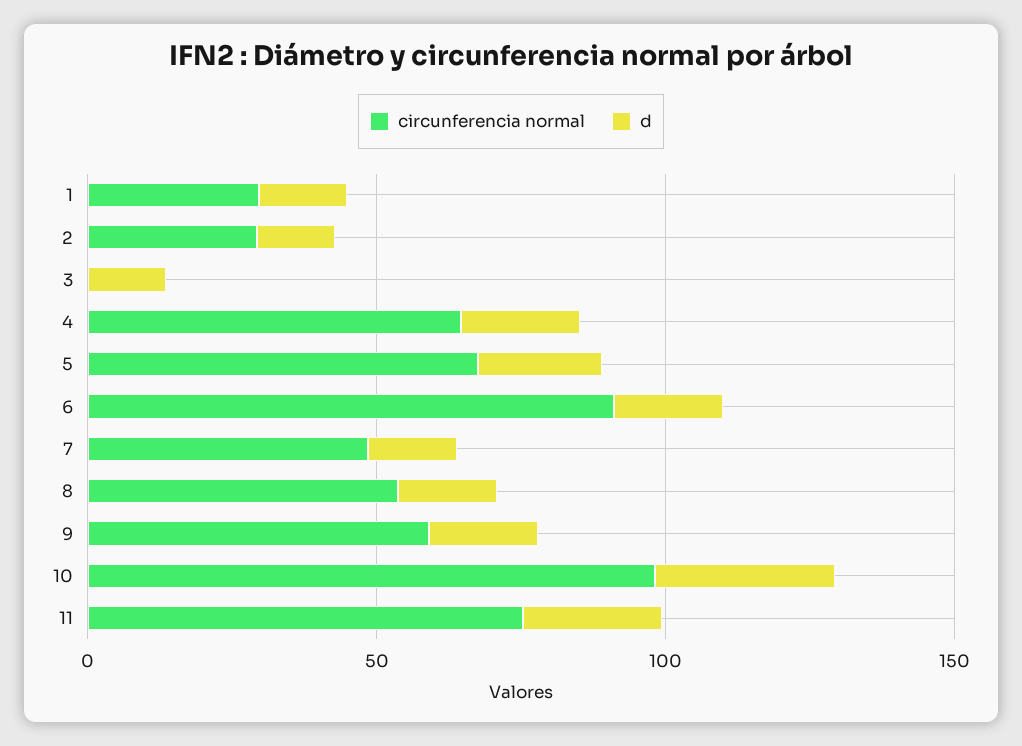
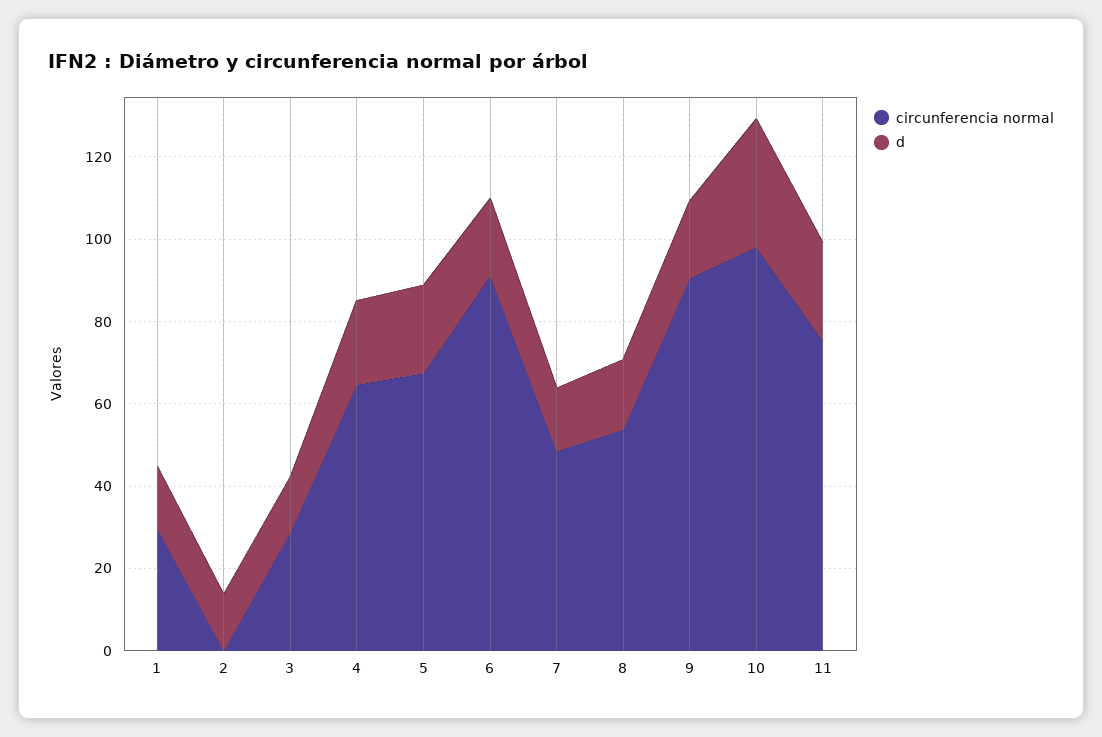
circunferencia normal, 2: 30 -> 0
circunferencia normal, 3: 0 -> 30
circunferencia normal, 9: 60 -> 90

